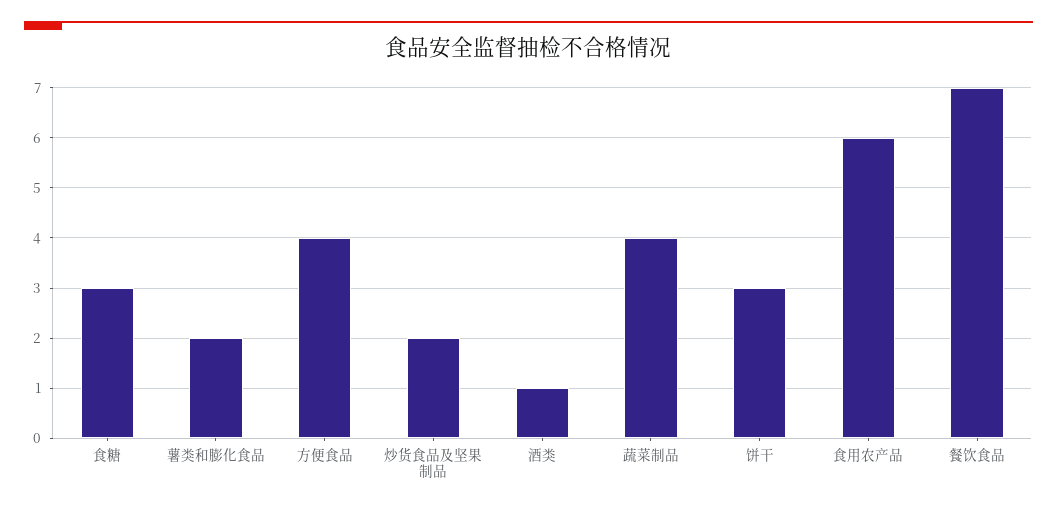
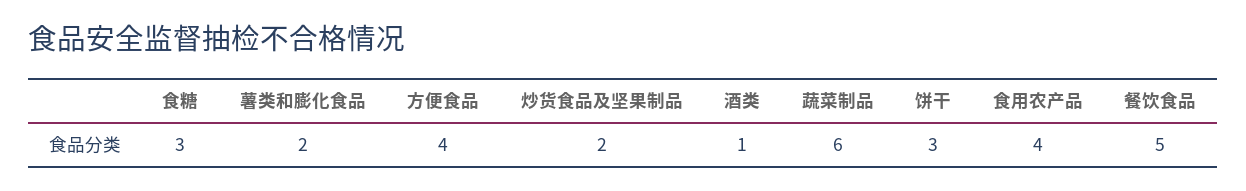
蔬菜制品: 4 -> 6
食用农产品: 6 -> 4
餐饮食品: 7 -> 5

